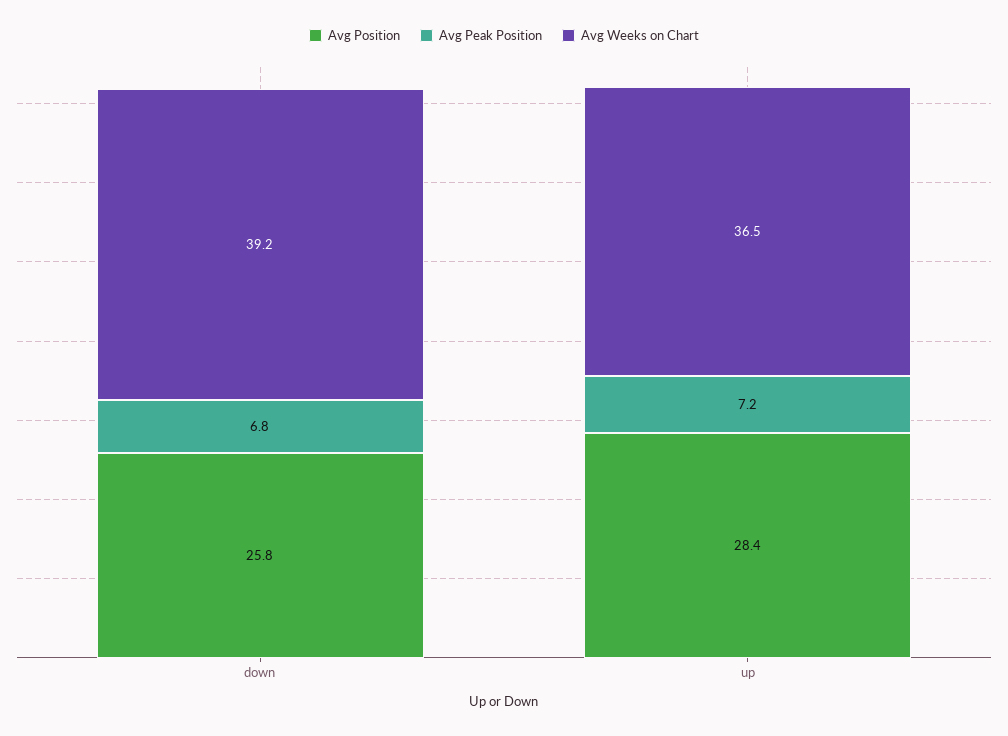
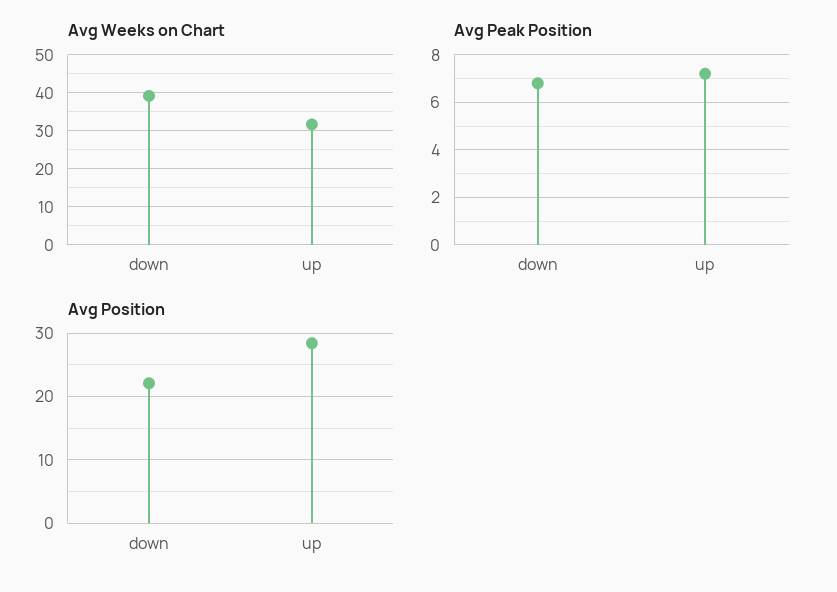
Avg Position, down: 25.8 -> 22
Avg Weeks on Chart, up: 36.5 -> 32

